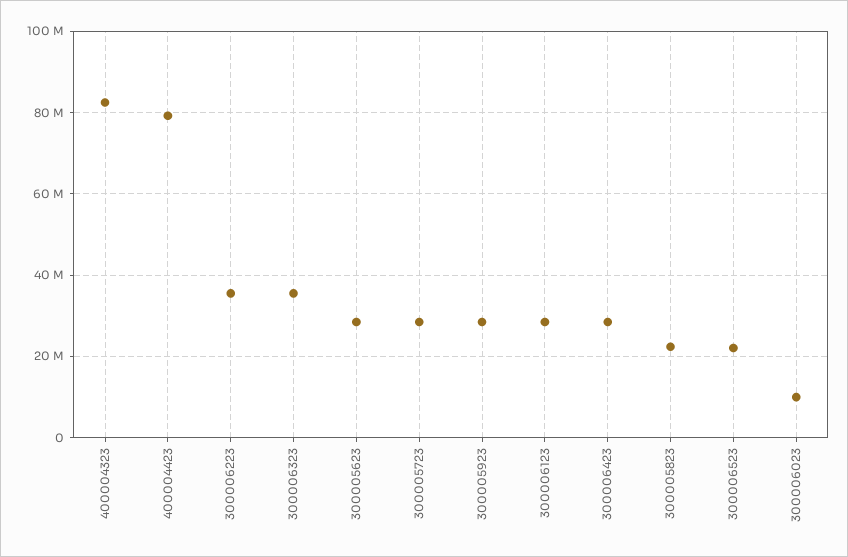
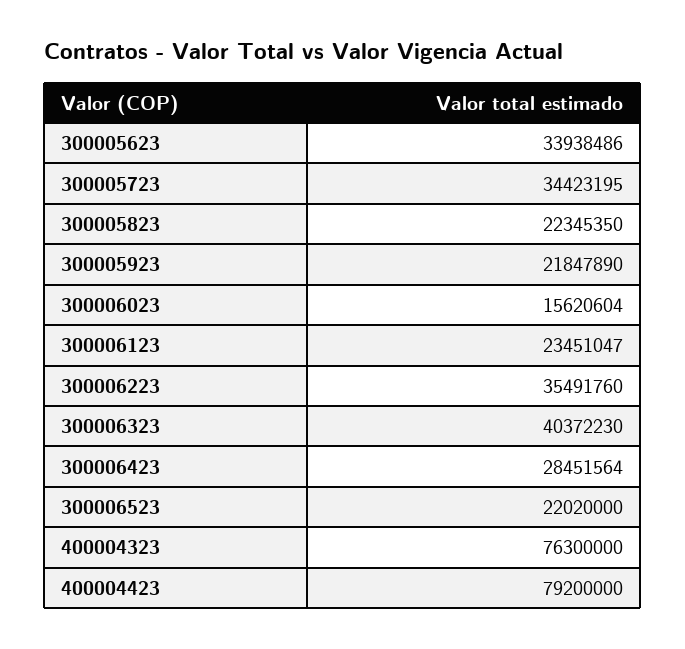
400004323: 82000000 -> 76300000
300006323: 36000000 -> 40372230
300005623: 28000000 -> 33938486
300005723: 28000000 -> 34423195
300005923: 28000000 -> 21847890
300006123: 28000000 -> 23451047
300006023: 10000000 -> 15620604

